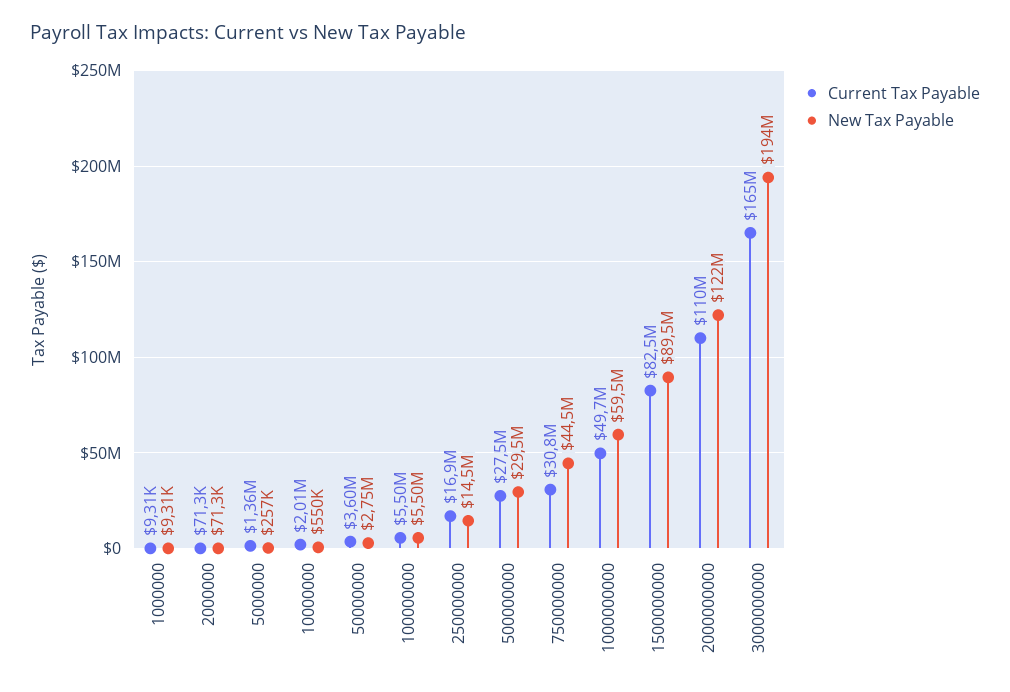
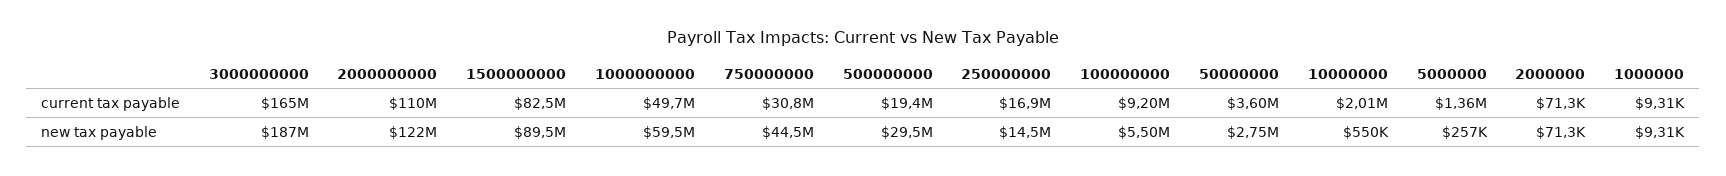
Current Tax Payable, 100000000: 5500000 -> 9200000
Current Tax Payable, 500000000: 27500000 -> 19400000
New Tax Payable, 3000000000: 194000000 -> 187000000

